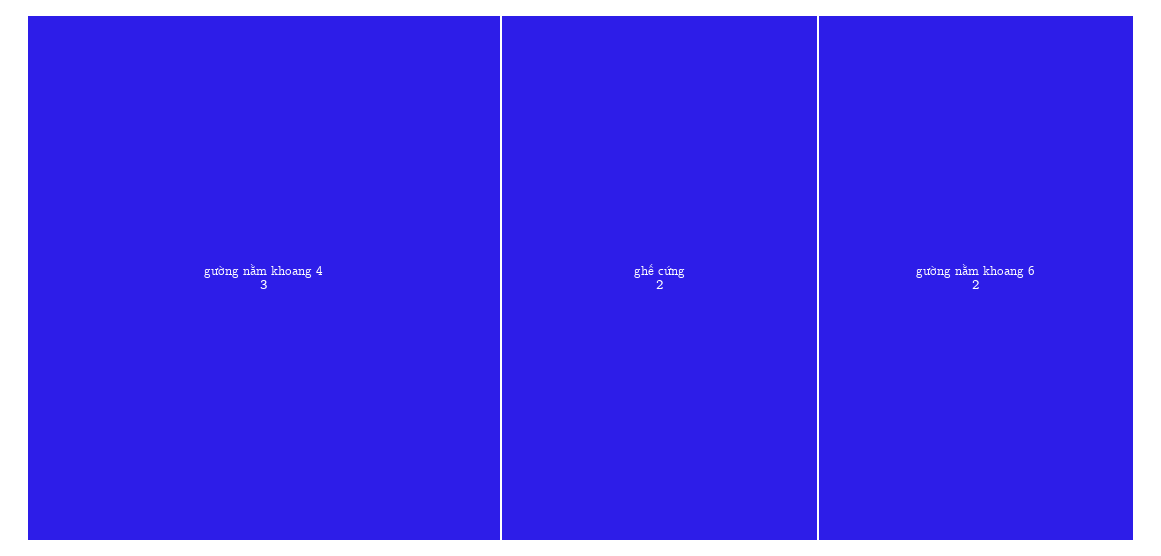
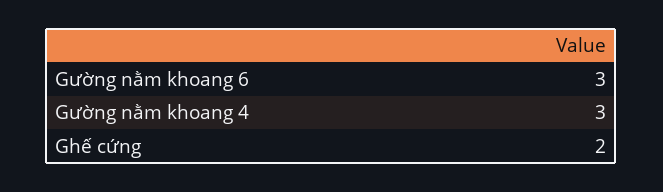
gường nằm khoang 6: 2 -> 3

